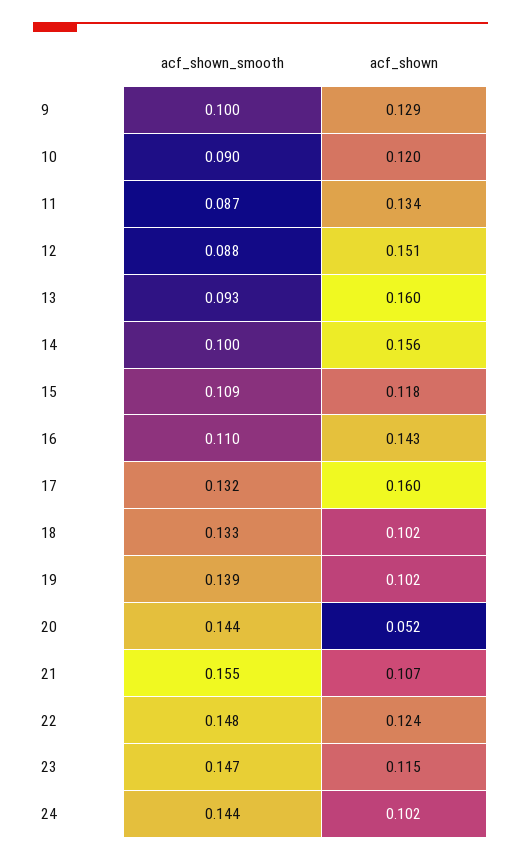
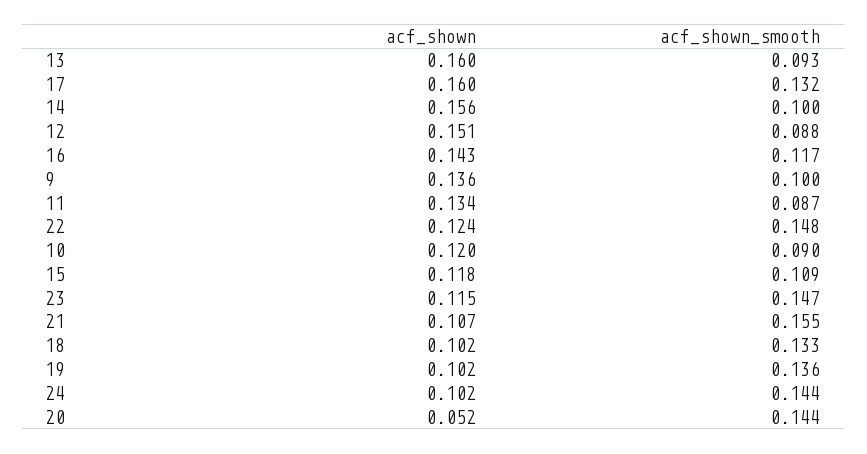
acf_shown, 9: 0.129 -> 0.136
acf_shown_smooth, 16: 0.11 -> 0.117
acf_shown_smooth, 19: 0.139 -> 0.136

